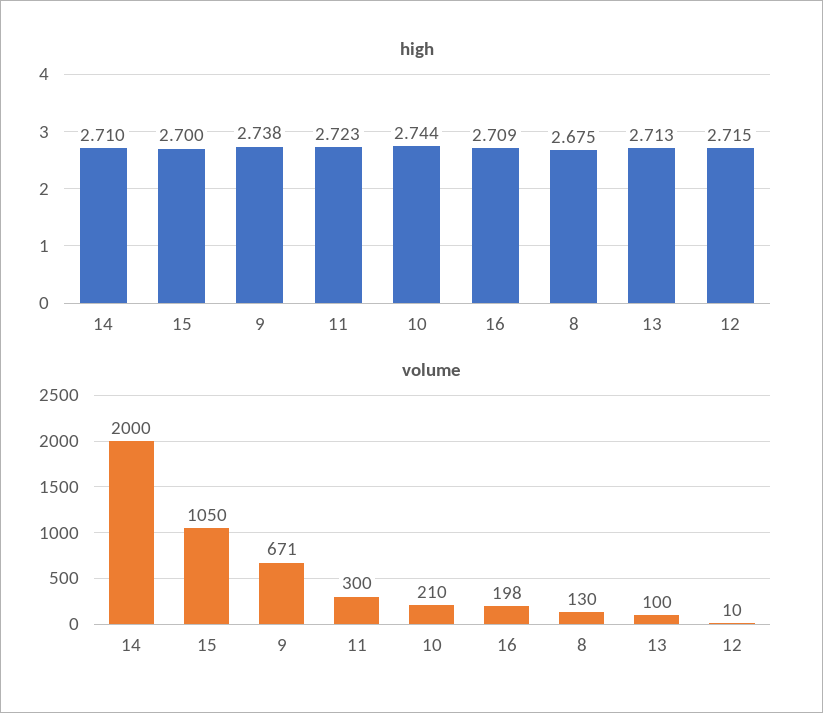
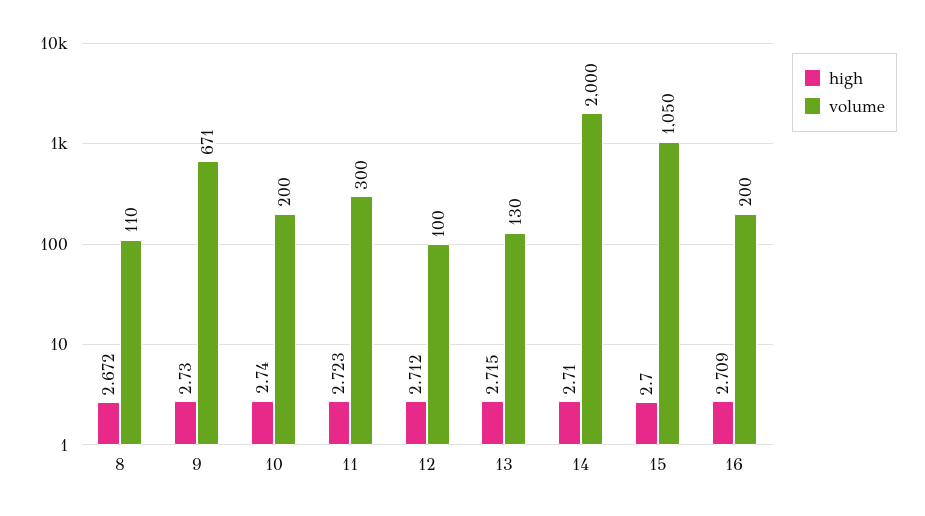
high, 9: 2.738 -> 2.73
high, 10: 2.744 -> 2.74
high, 8: 2.675 -> 2.672
high, 13: 2.713 -> 2.715
high, 12: 2.715 -> 2.712
volume, 10: 210 -> 200
volume, 16: 198 -> 200
volume, 8: 130 -> 110
volume, 13: 100 -> 130
volume, 12: 10 -> 100

